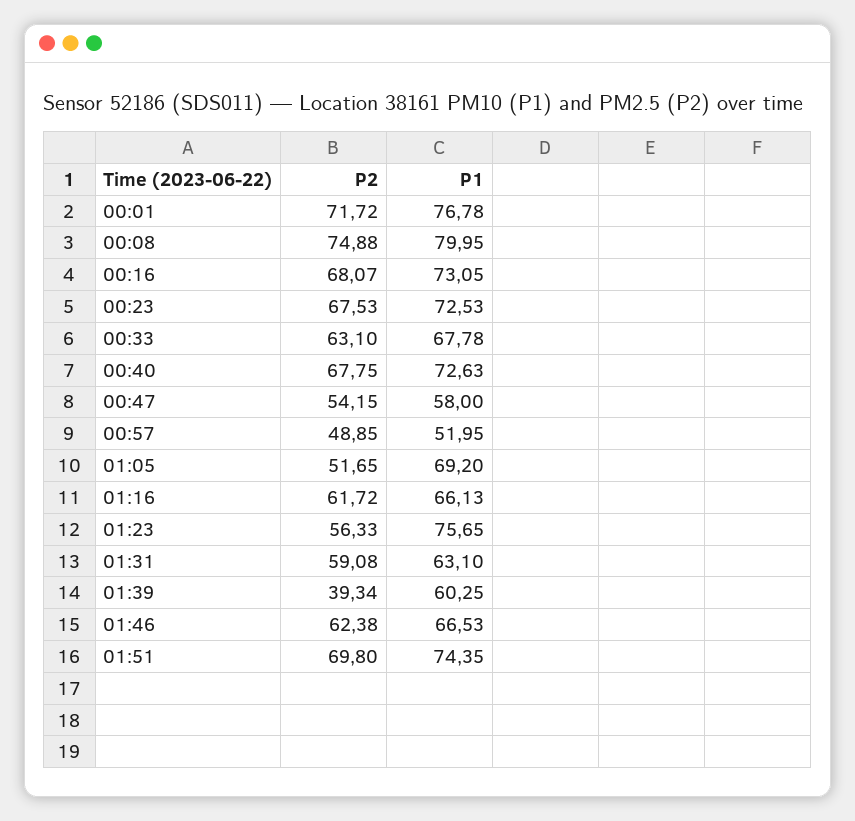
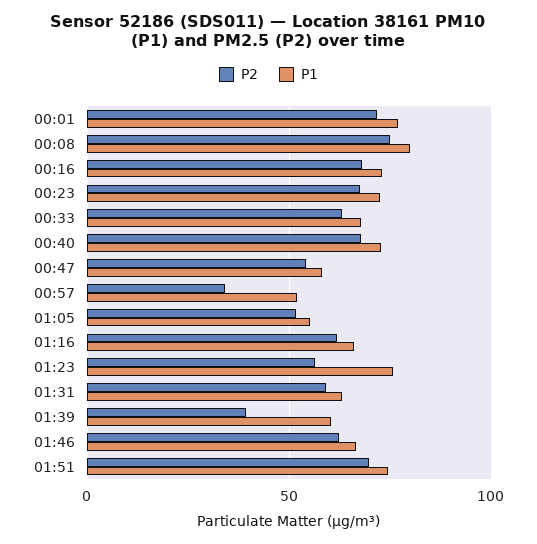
P2, 00:57: 48.85 -> 35
P1, 01:05: 69.2 -> 55

